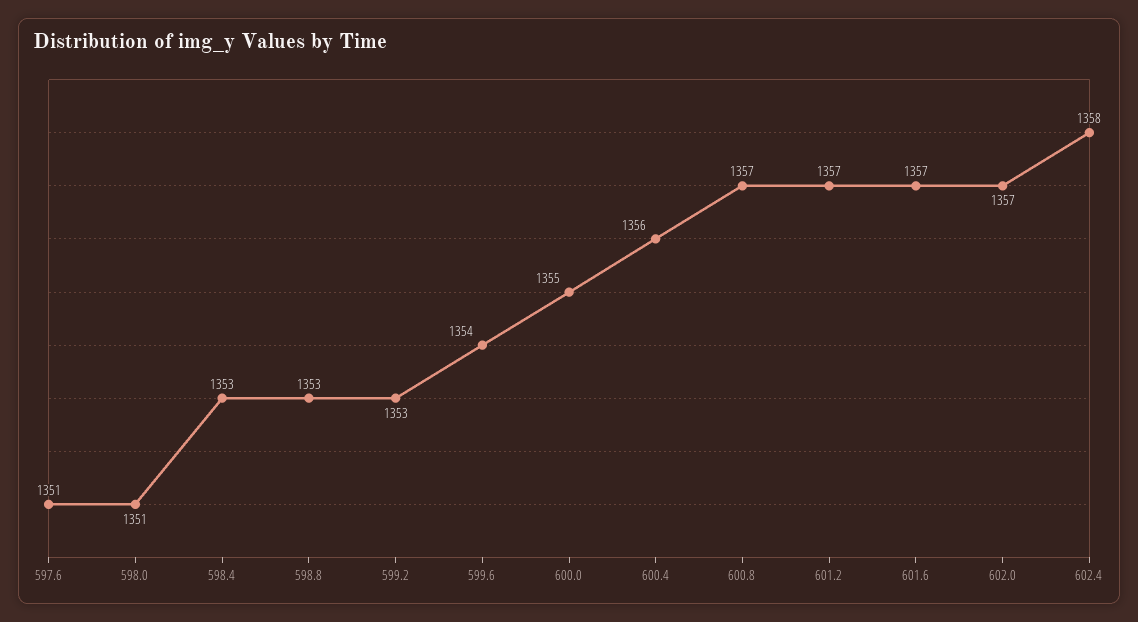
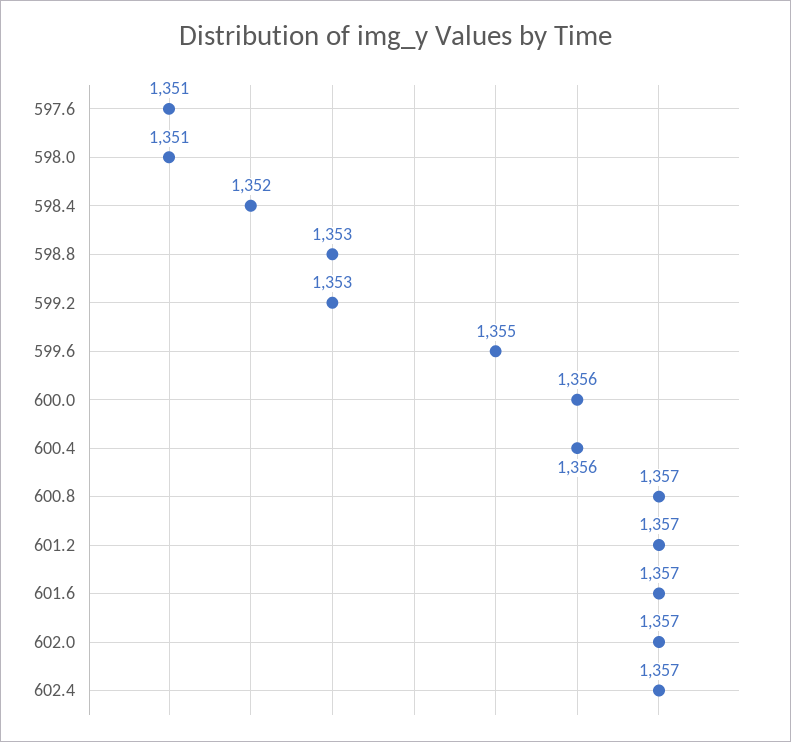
598.4: 1353 -> 1352
599.6: 1354 -> 1355
600.0: 1355 -> 1356
602.4: 1358 -> 1357

